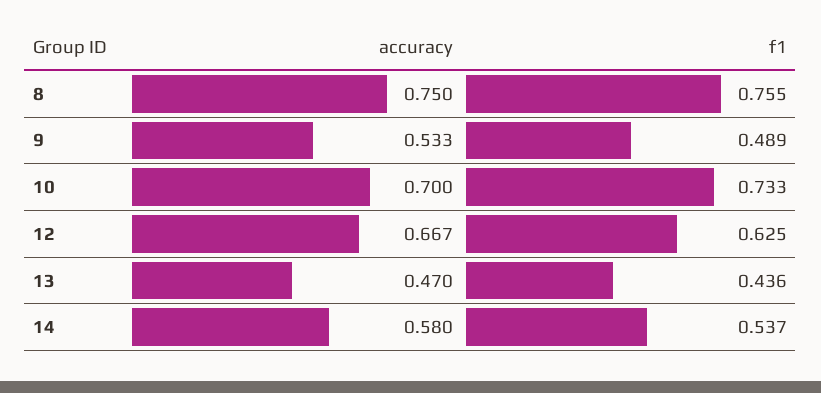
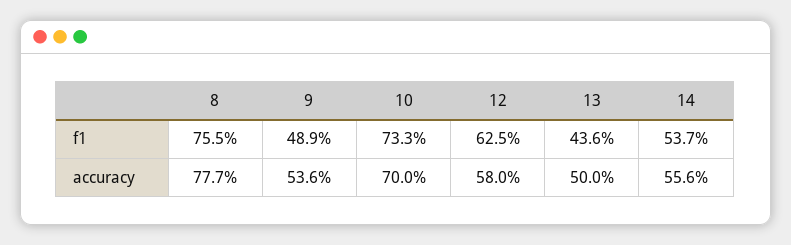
accuracy, 8: 0.75 -> 0.777
accuracy, 9: 0.533 -> 0.536
accuracy, 12: 0.667 -> 0.58
accuracy, 13: 0.47 -> 0.5
accuracy, 14: 0.58 -> 0.556

